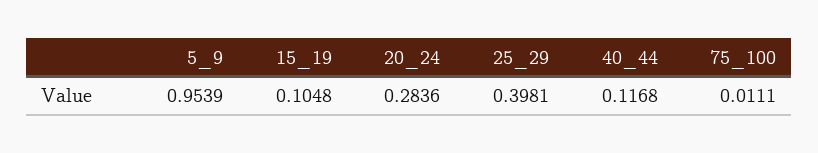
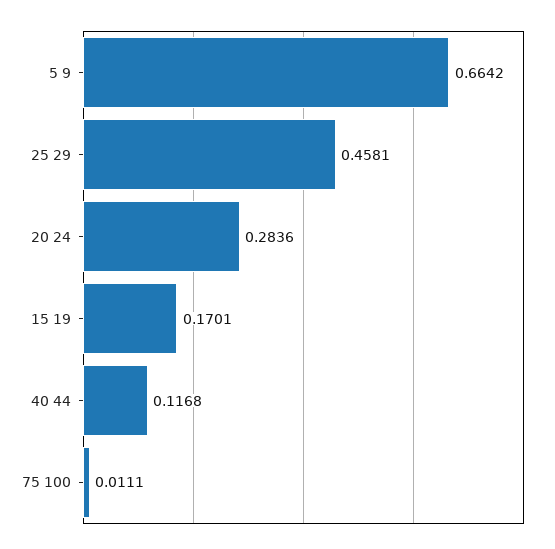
5_9: 0.9539 -> 0.6642
15_19: 0.1048 -> 0.1701
25_29: 0.3981 -> 0.4581

